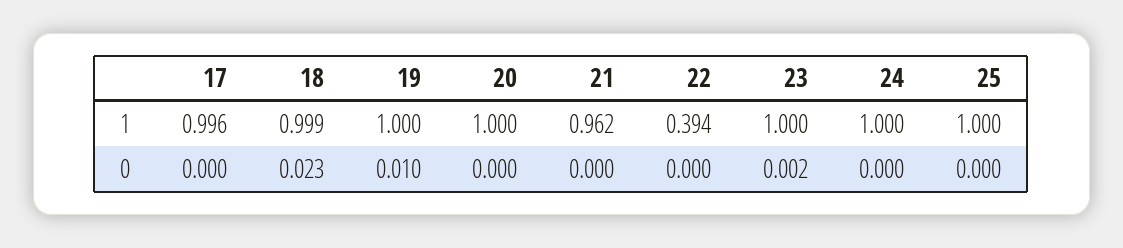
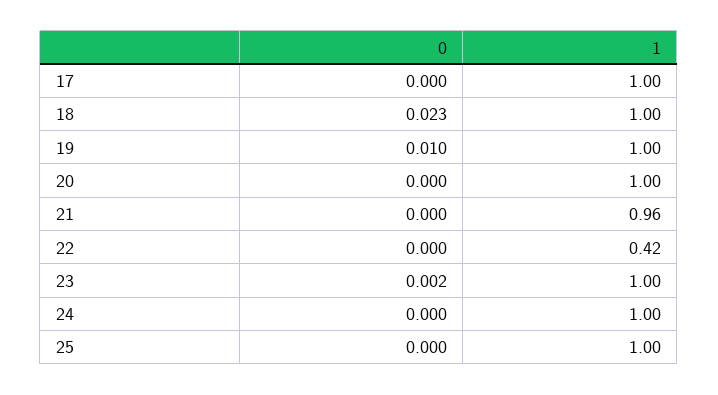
22, 1: 0.394 -> 0.42

